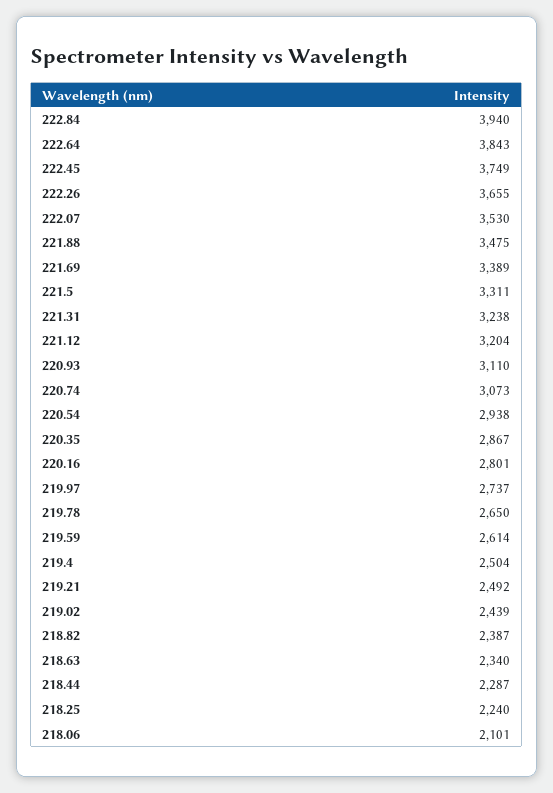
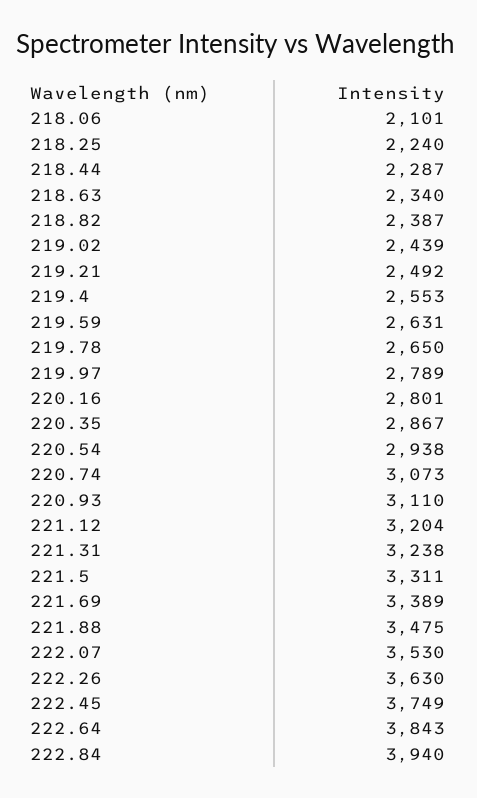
222.26: 3655 -> 3630
219.97: 2737 -> 2789
219.59: 2614 -> 2631
219.4: 2504 -> 2553

